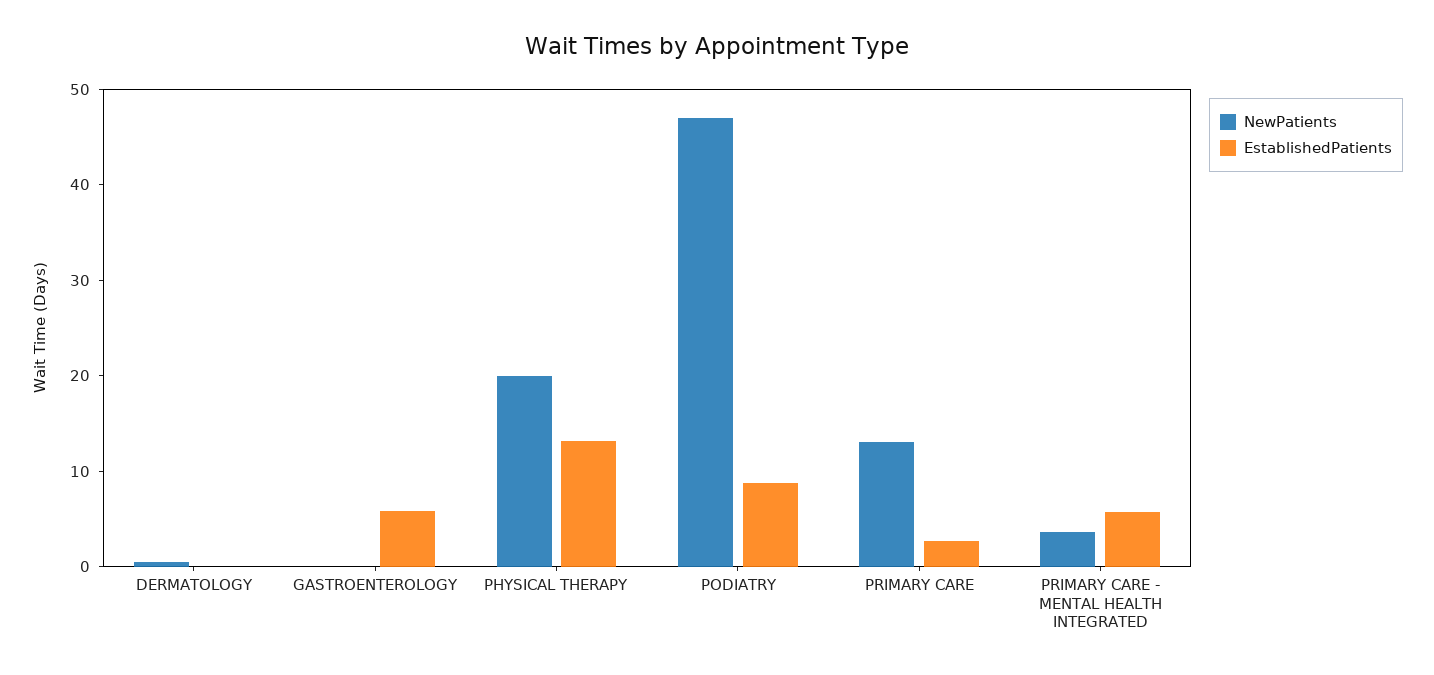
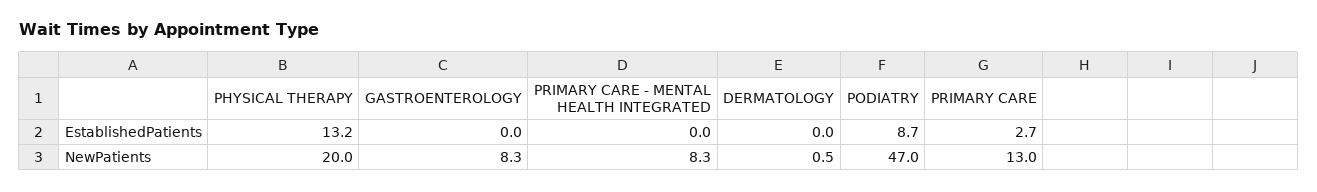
NewPatients, GASTROENTEROLOGY: 0 -> 8.3
EstablishedPatients, GASTROENTEROLOGY: 6 -> 0
NewPatients, PRIMARY CARE - MENTAL HEALTH INTEGRATED: 4 -> 8.3
EstablishedPatients, PRIMARY CARE - MENTAL HEALTH INTEGRATED: 6 -> 0

